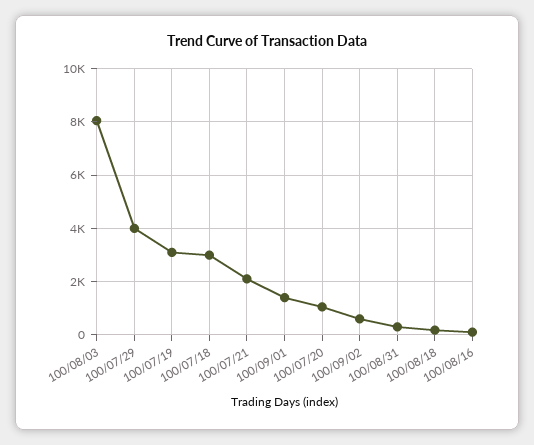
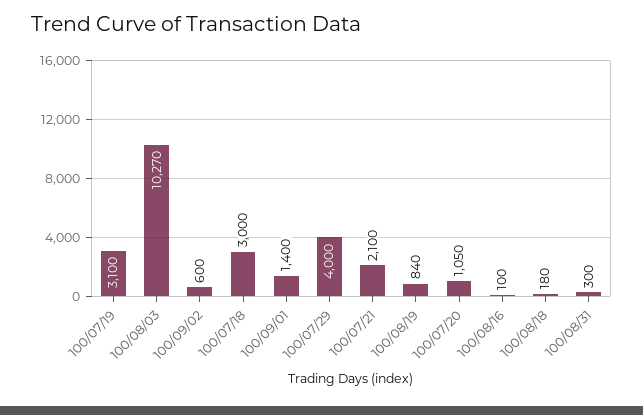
100/08/03: 8000 -> 10270
100/08/19: none -> 840

